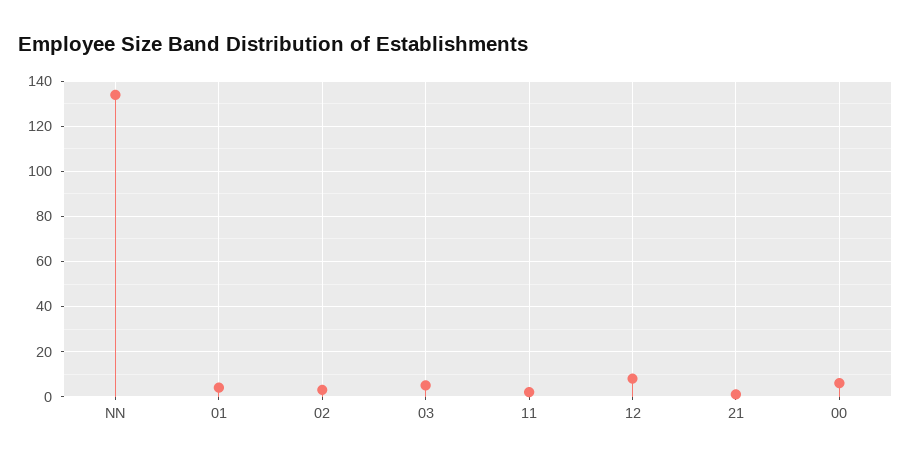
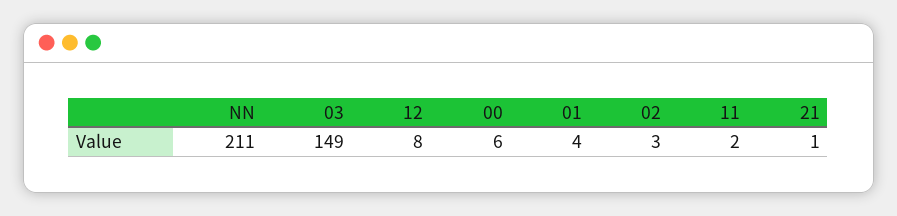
NN: 135 -> 211
03: 5 -> 149

